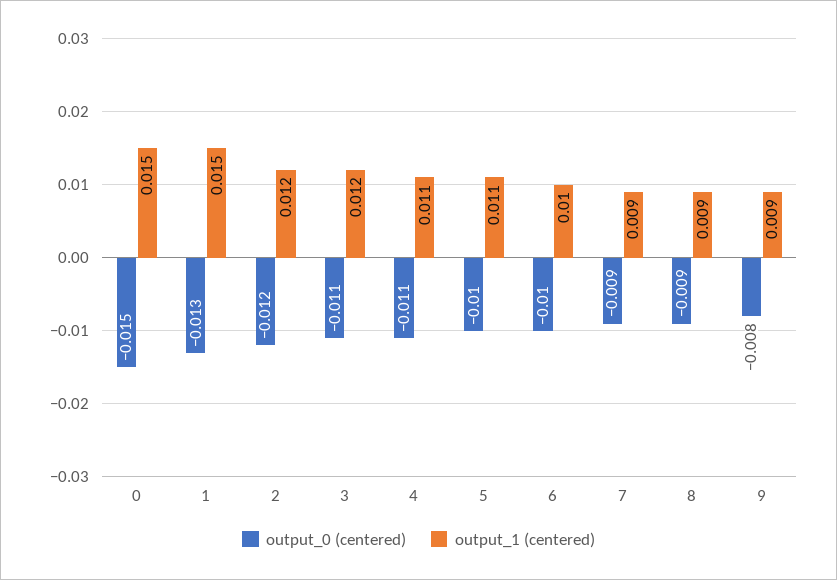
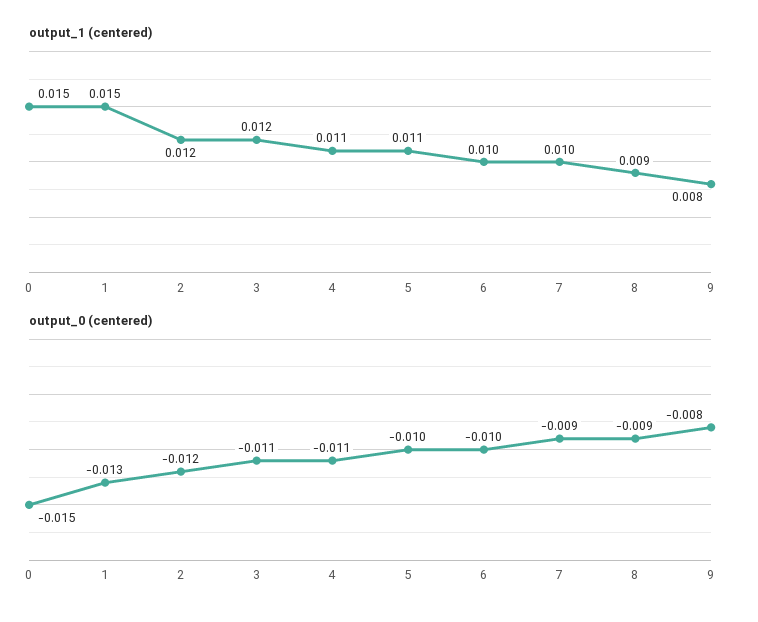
output_1 (centered), 7: 0.009 -> 0.01
output_1 (centered), 9: 0.009 -> 0.008

